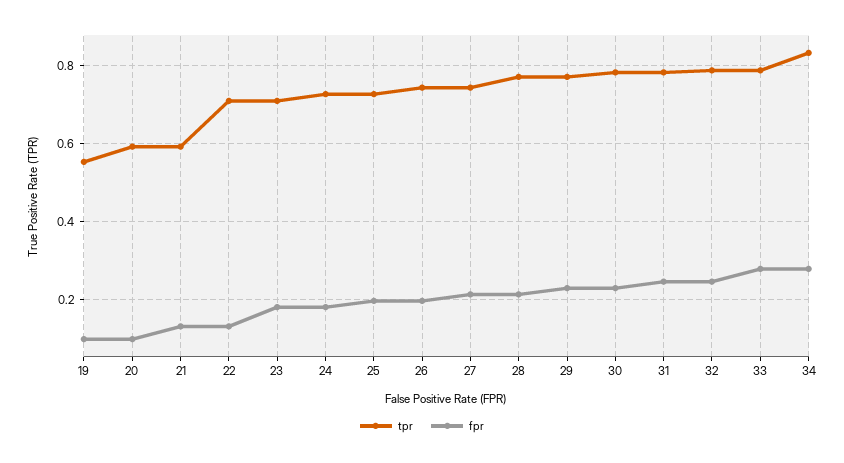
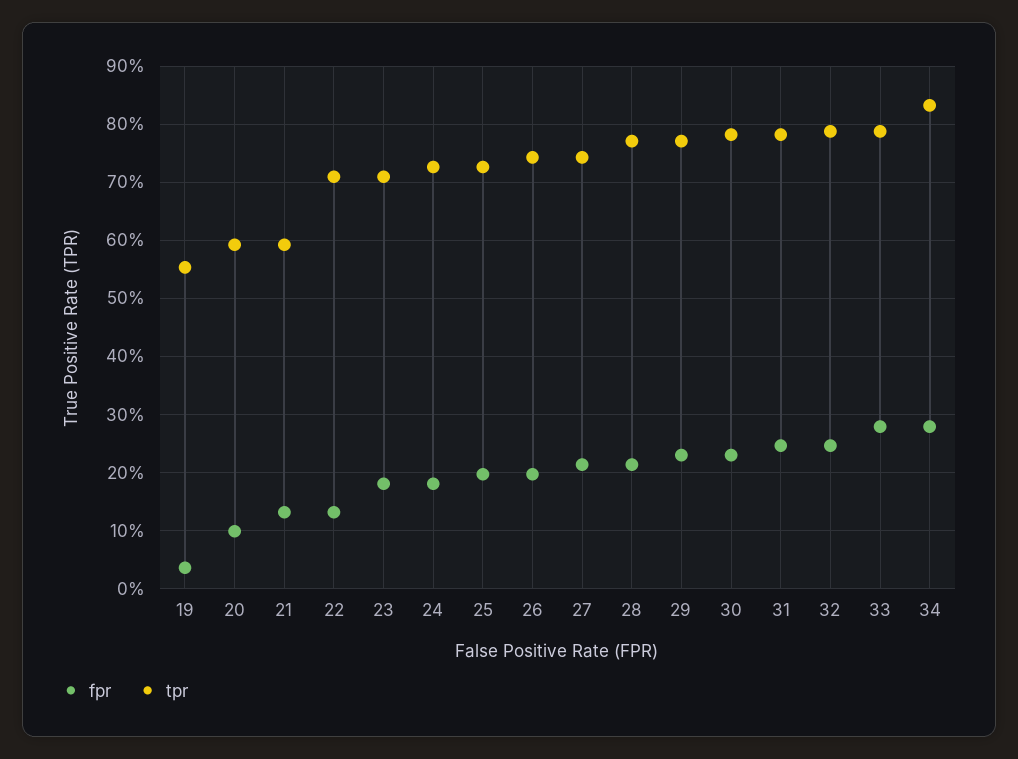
fpr, 19: 0.1 -> 0.04

